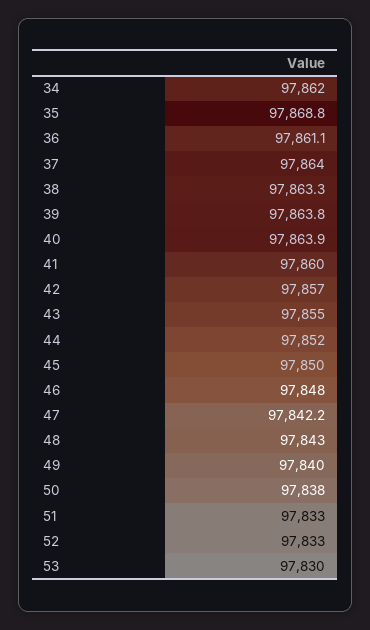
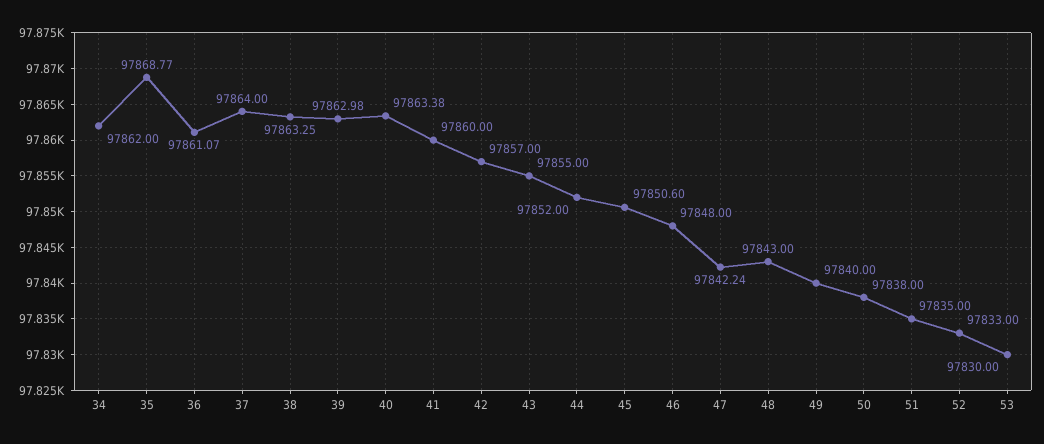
39: 97863.8 -> 97862.98
40: 97863.9 -> 97863.38
45: 97850 -> 97850.6
51: 97833 -> 97835

